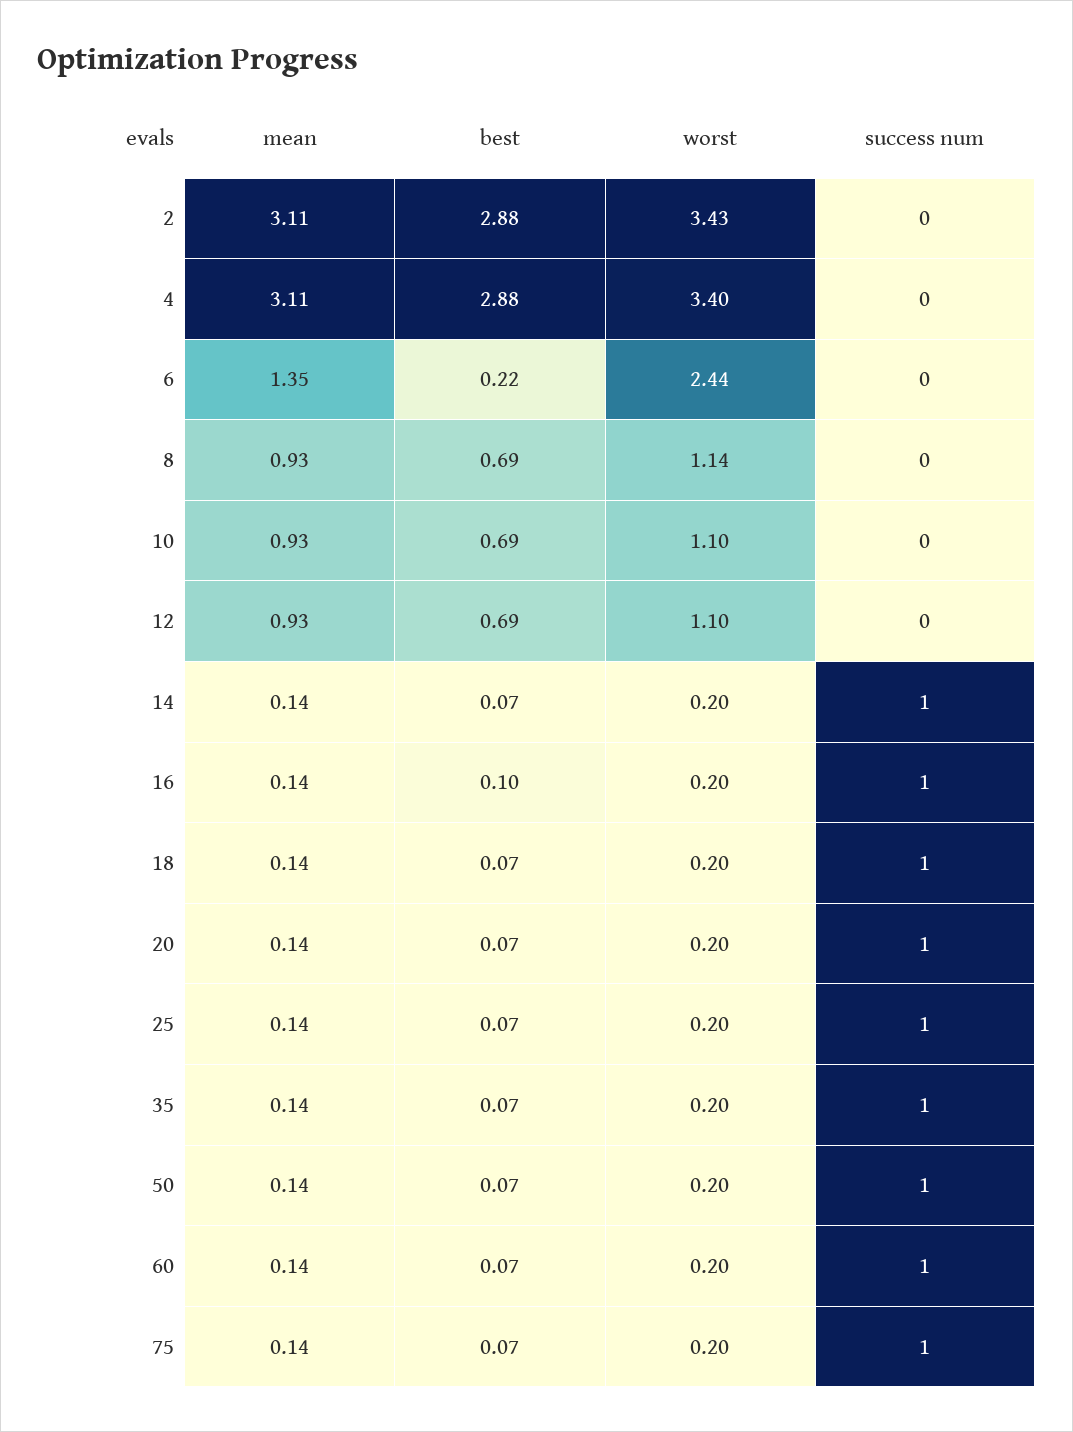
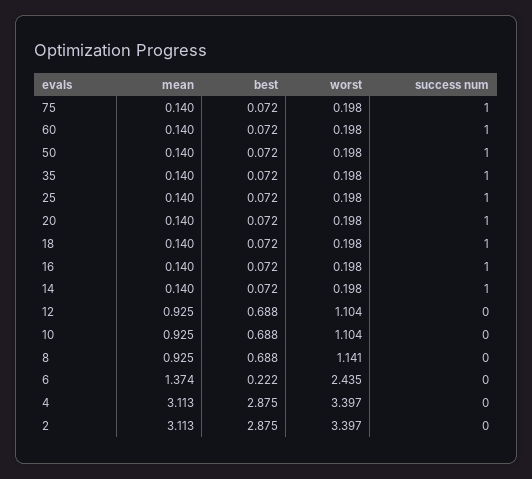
worst, 2: 3.43 -> 3.397
mean, 6: 1.35 -> 1.374
best, 16: 0.1 -> 0.072

